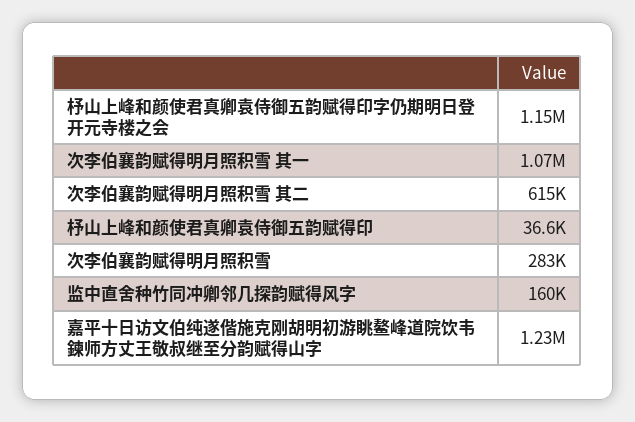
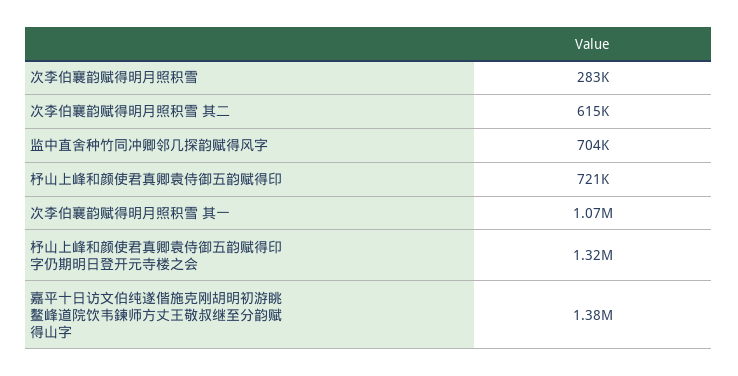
杼山上峰和颜使君真卿袁侍御五韵赋得印字仍期明日登开元寺楼之会: 1150000 -> 1320000
杼山上峰和颜使君真卿袁侍御五韵赋得印: 36600 -> 721000
监中直舍种竹同冲卿邻几探韵赋得风字: 160000 -> 704000
嘉平十日访文伯纯遂偕施克刚胡明初游眺鳌峰道院饮韦鍊师方丈王敬叔继至分韵赋得山字: 1230000 -> 1380000

